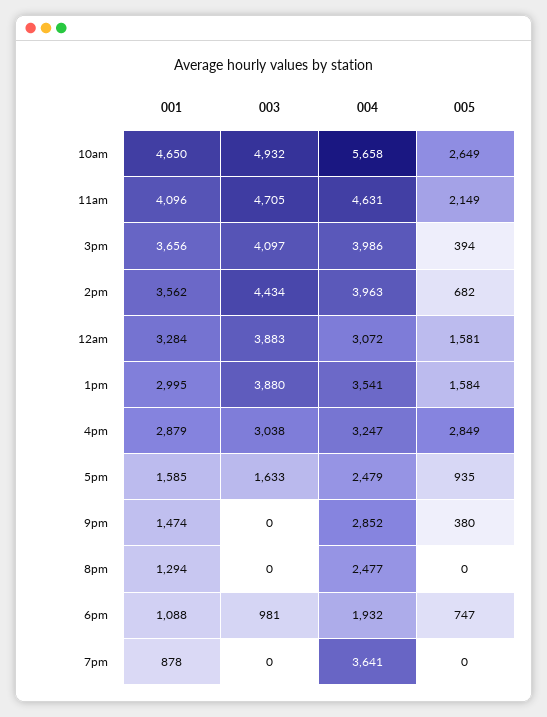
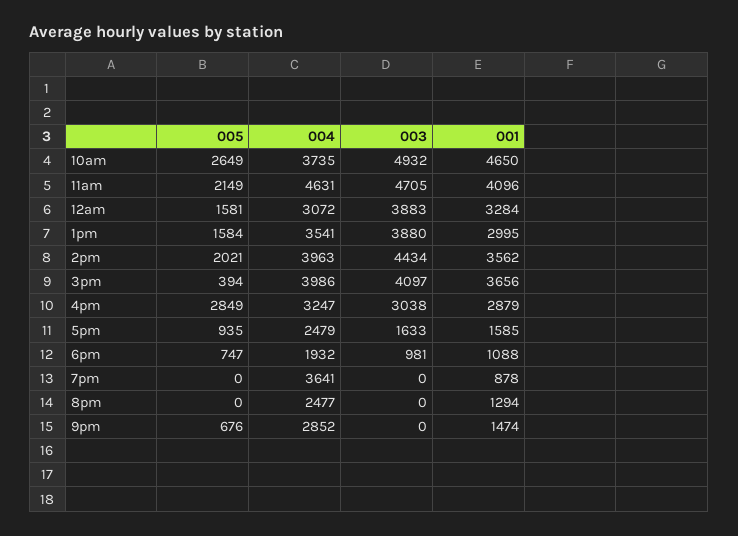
004, 10am: 5658 -> 3735
005, 2pm: 682 -> 2021
005, 9pm: 380 -> 676

